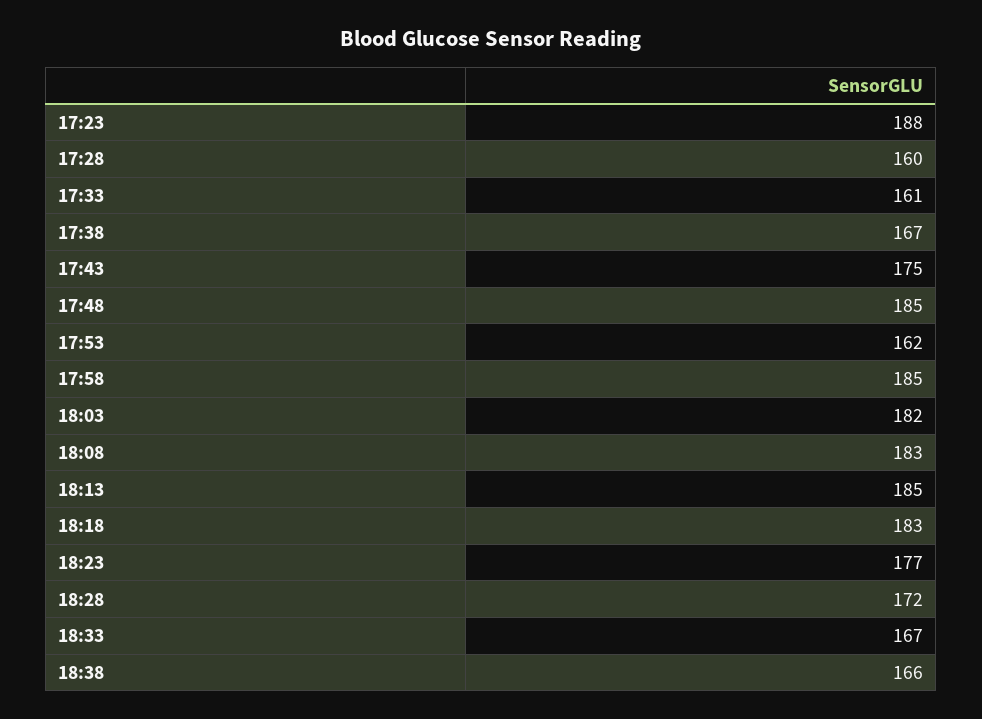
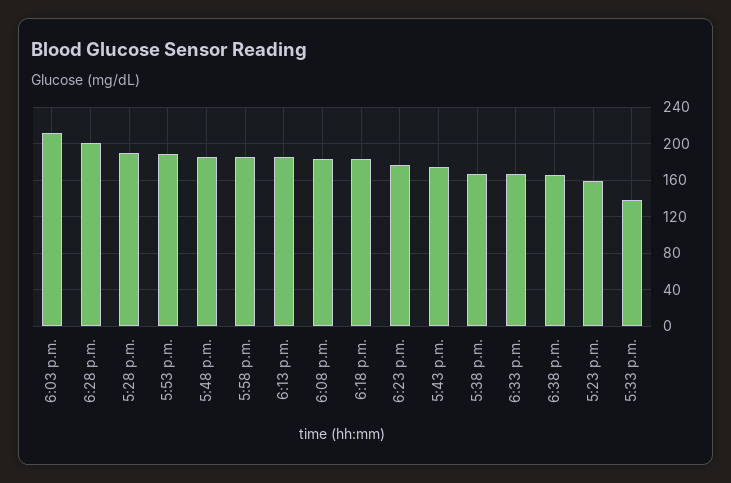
17:23: 188 -> 160
17:28: 160 -> 190
17:33: 161 -> 140
17:53: 162 -> 190
18:03: 182 -> 210
18:28: 172 -> 200

